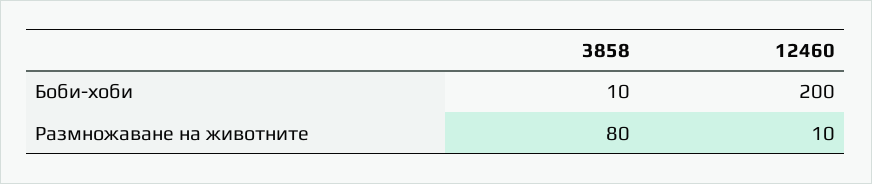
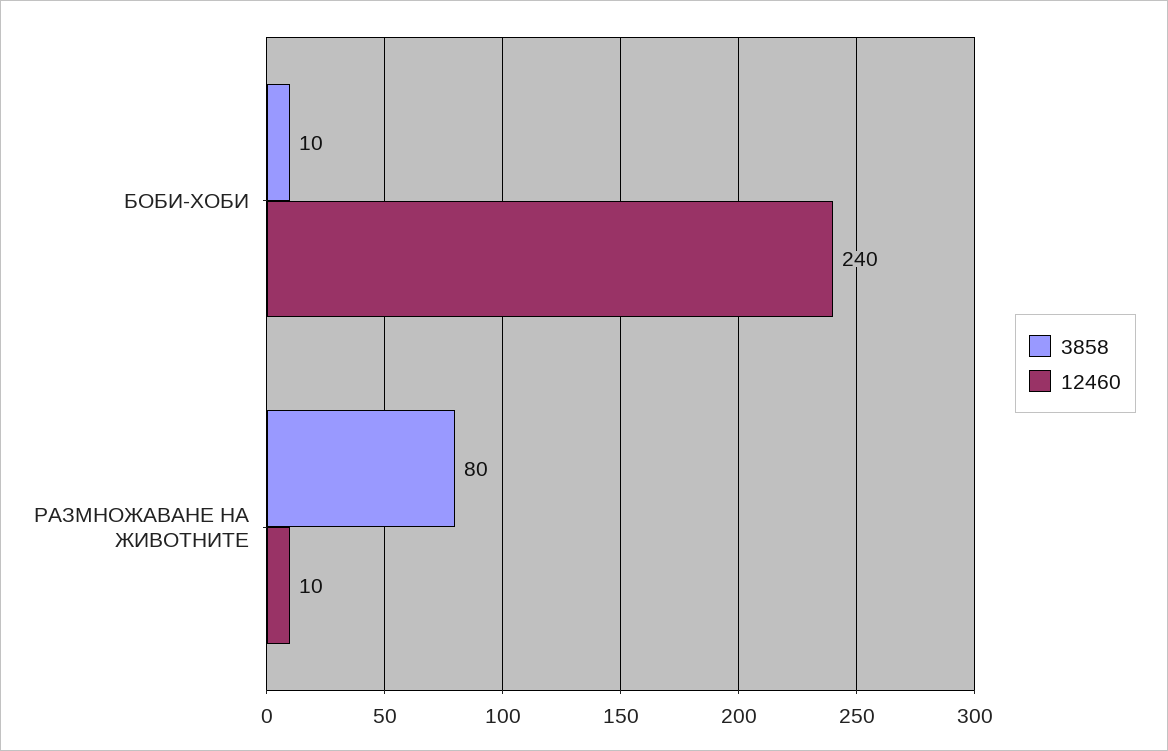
12460, Боби-хоби: 200 -> 240

